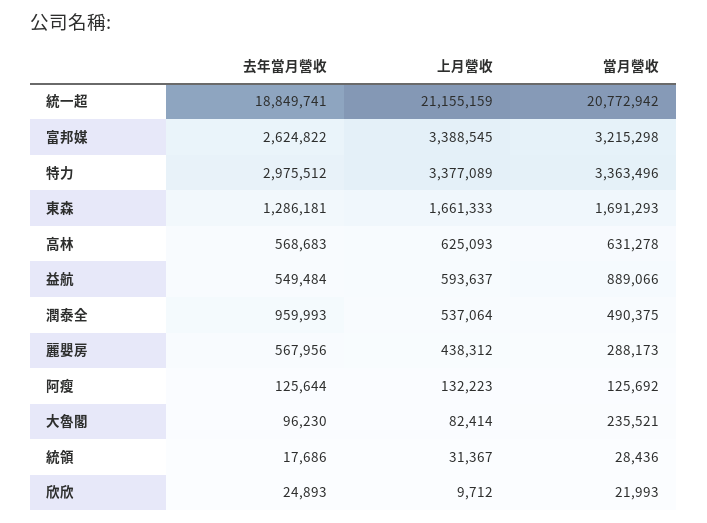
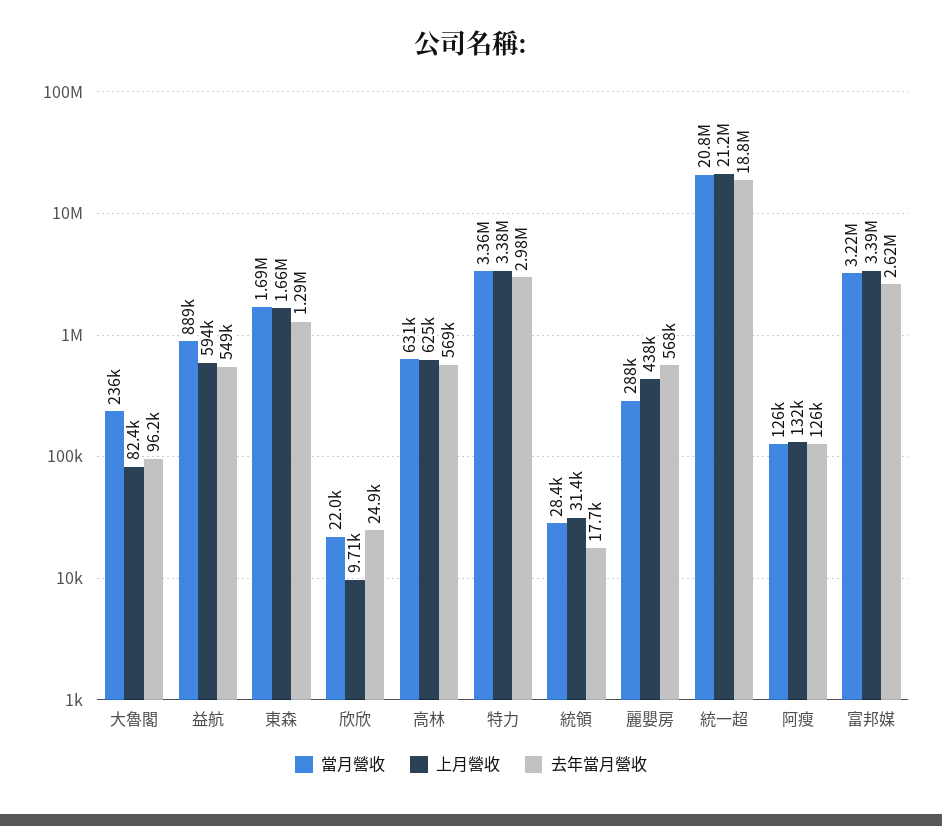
去年當月營收, 潤泰全: 959993 -> none
上月營收, 潤泰全: 537064 -> none
當月營收, 潤泰全: 490375 -> none

